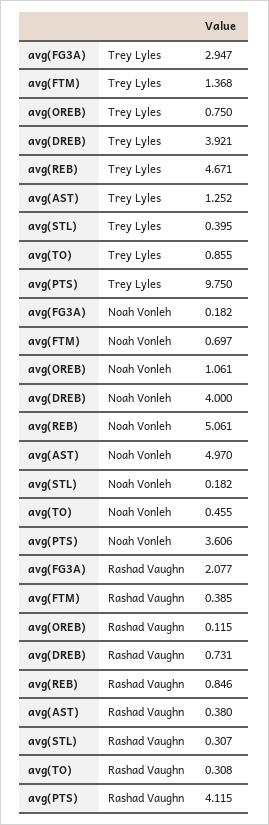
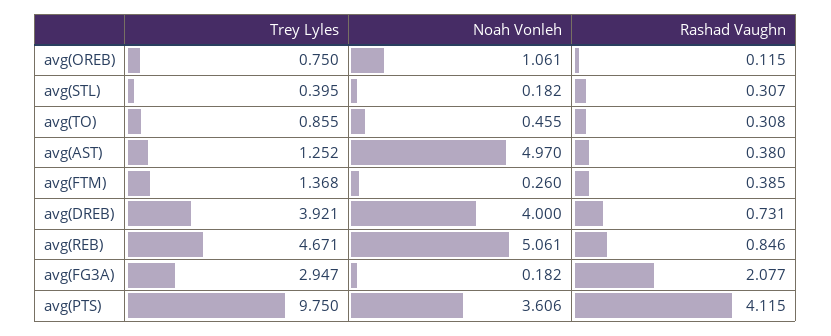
avg(FTM), Noah Vonleh: 0.697 -> 0.26

